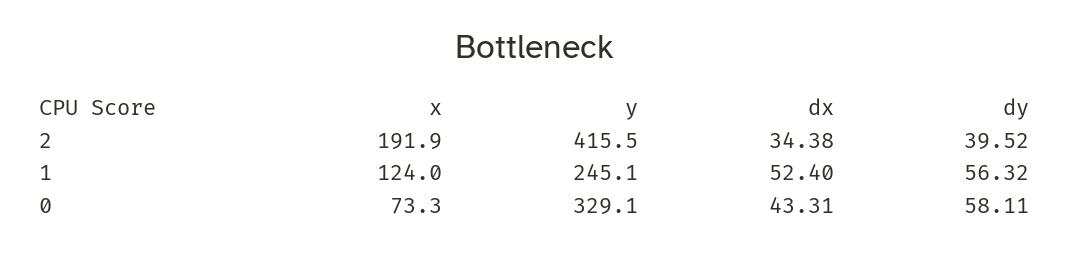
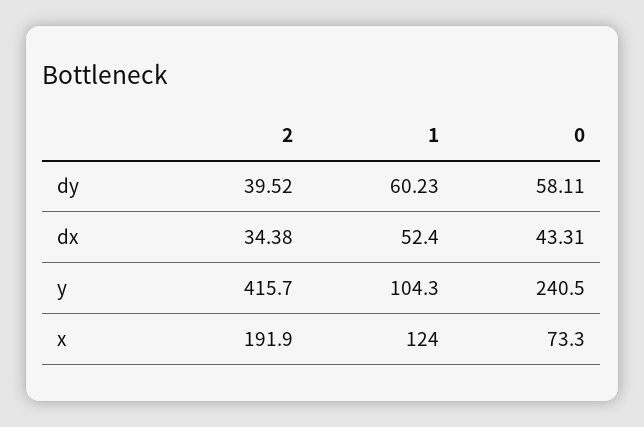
y, 2: 415.5 -> 415.7
y, 1: 245.1 -> 104.3
dy, 1: 56.32 -> 60.23
y, 0: 329.1 -> 240.5

